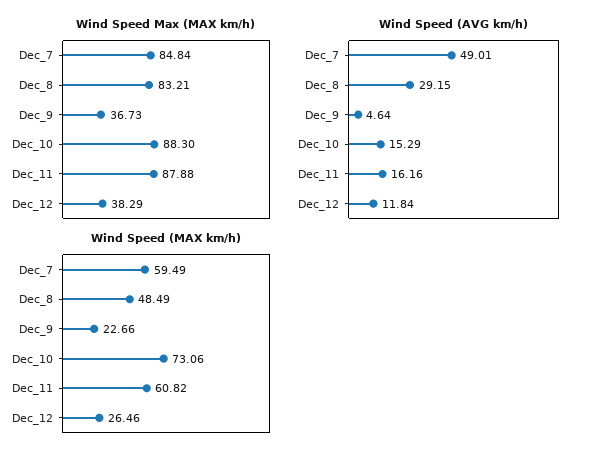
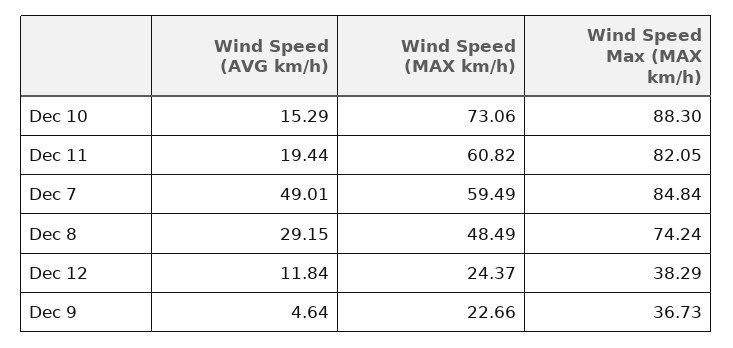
Wind Speed Max (MAX km/h), Dec_8: 83.21 -> 74.24
Wind Speed Max (MAX km/h), Dec_11: 87.88 -> 82.05
Wind Speed (AVG km/h), Dec_11: 16.16 -> 19.44
Wind Speed (MAX km/h), Dec_12: 26.46 -> 24.37

